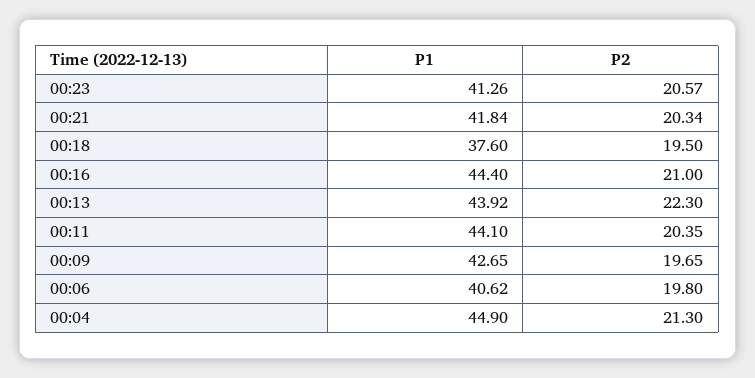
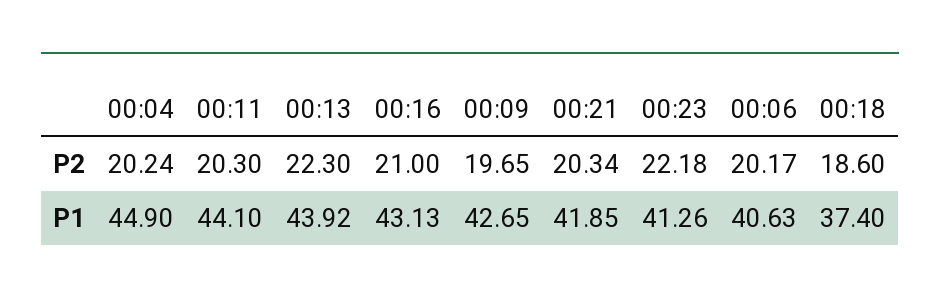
P2, 00:23: 20.57 -> 22.18
P1, 00:21: 41.84 -> 41.85
P1, 00:18: 37.6 -> 37.4
P2, 00:18: 19.5 -> 18.6
P1, 00:16: 44.4 -> 43.13
P2, 00:11: 20.35 -> 20.3
P1, 00:06: 40.62 -> 40.63
P2, 00:06: 19.8 -> 20.17
P2, 00:04: 21.3 -> 20.24

